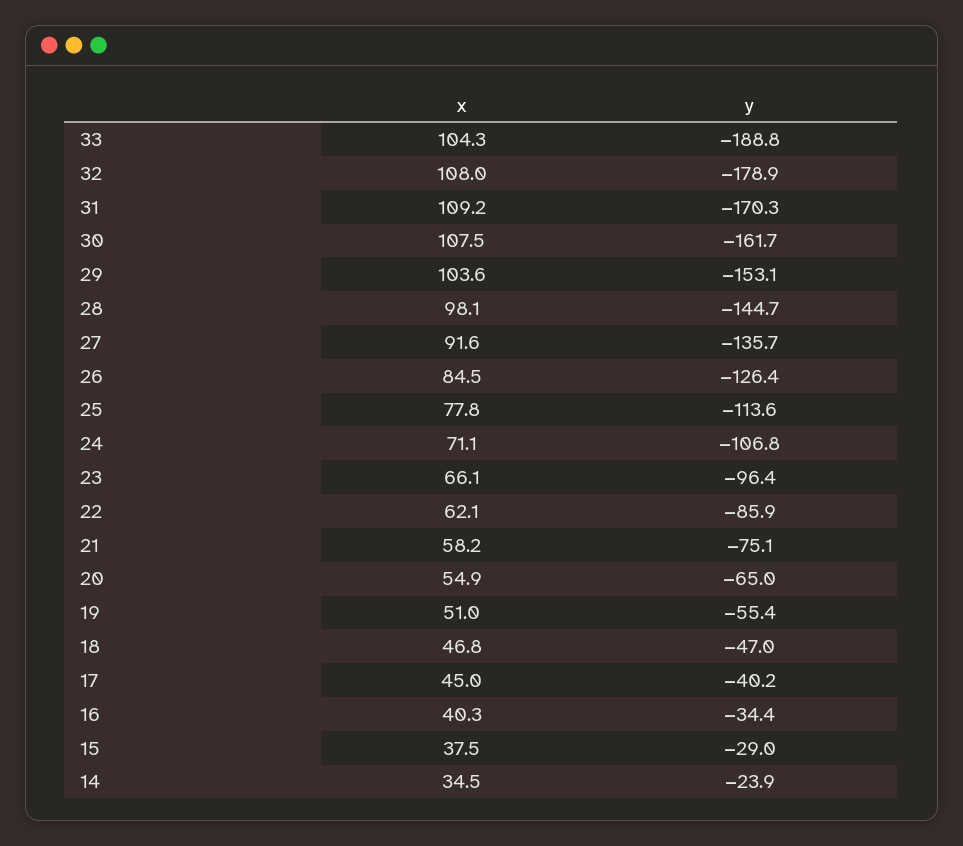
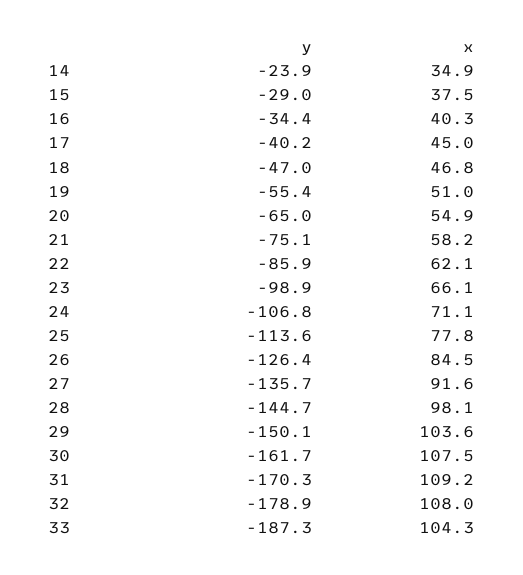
y, 33: -188.8 -> -187.3
y, 29: -153.1 -> -150.1
y, 23: -96.4 -> -98.9
x, 14: 34.5 -> 34.9

